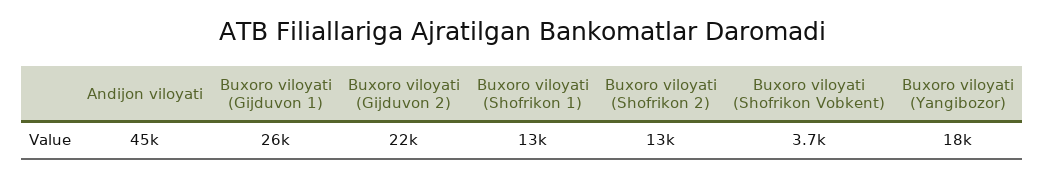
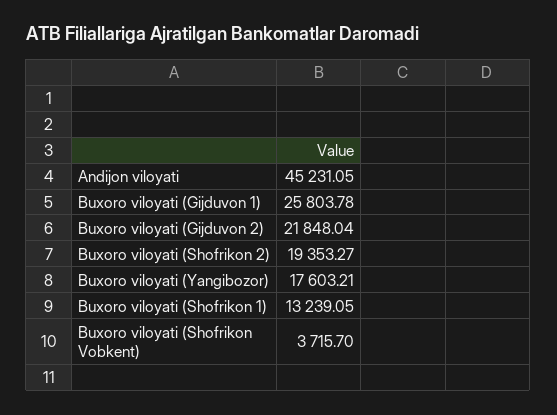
Buxoro viloyati (Shofrikon 2): 13000 -> 19353.27

